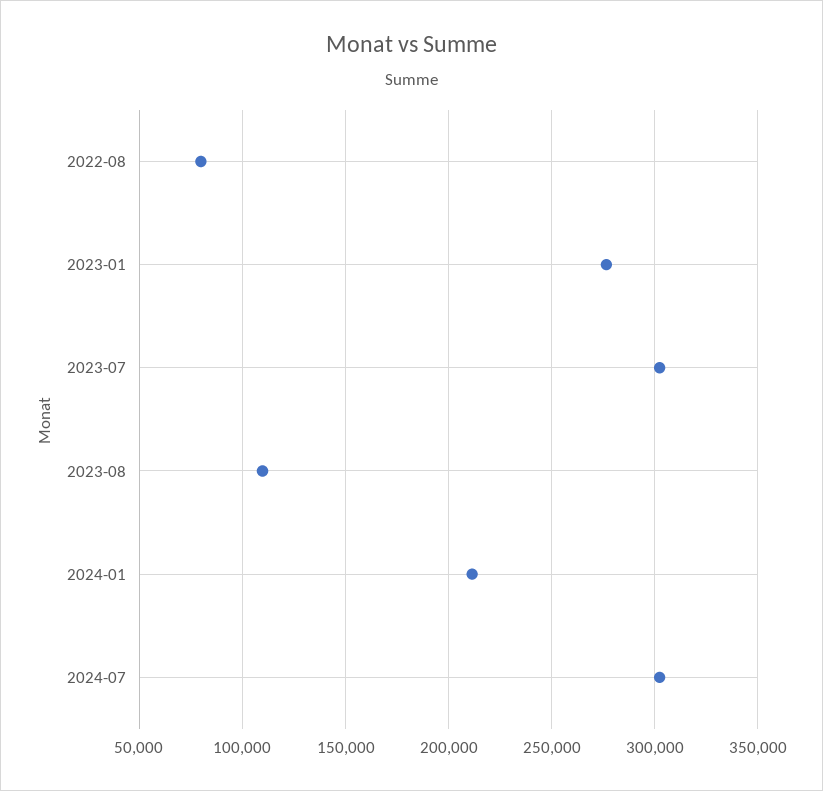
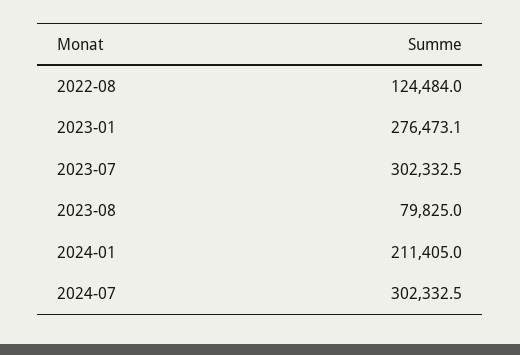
2022-08: 80000 -> 124484
2023-08: 110000 -> 79825

